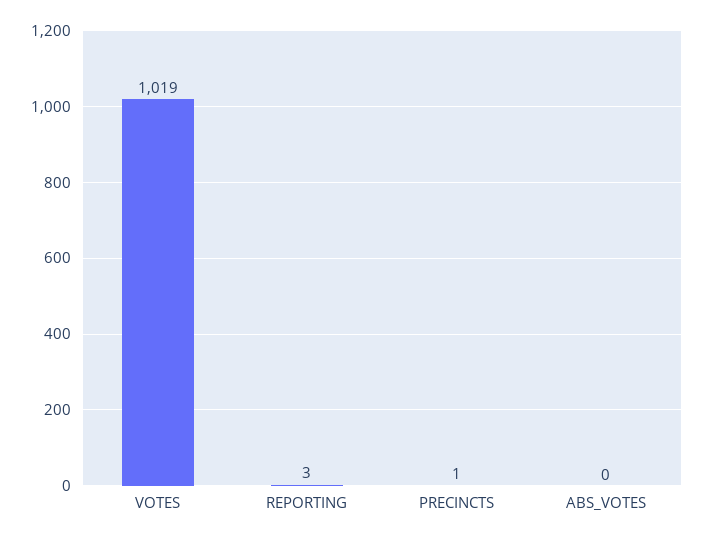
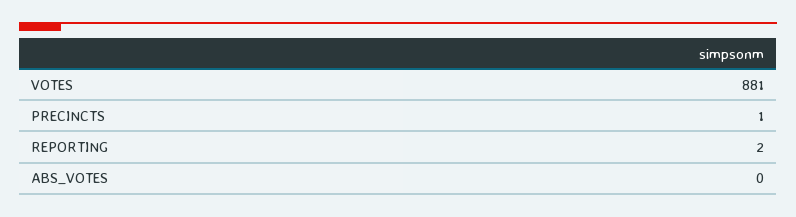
VOTES: 1019 -> 881
REPORTING: 3 -> 2

